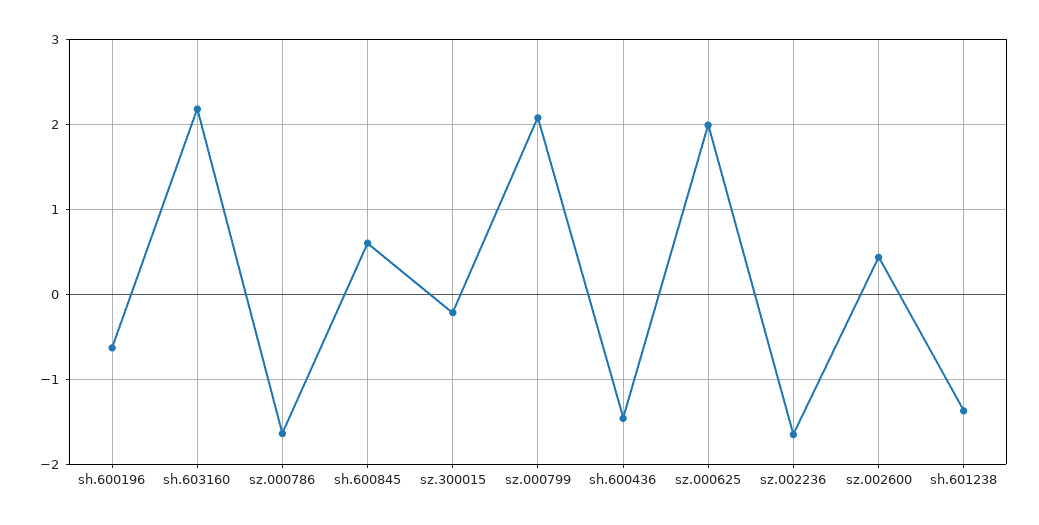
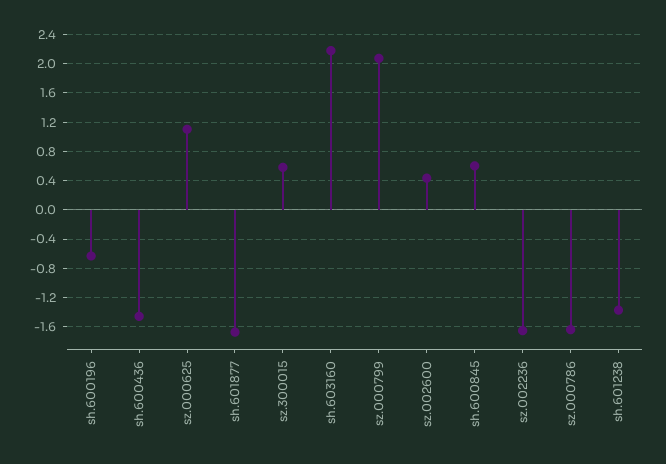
sz.300015: -0.2 -> 0.6
sz.000625: 2 -> 1.1
sh.601877: none -> -1.7

